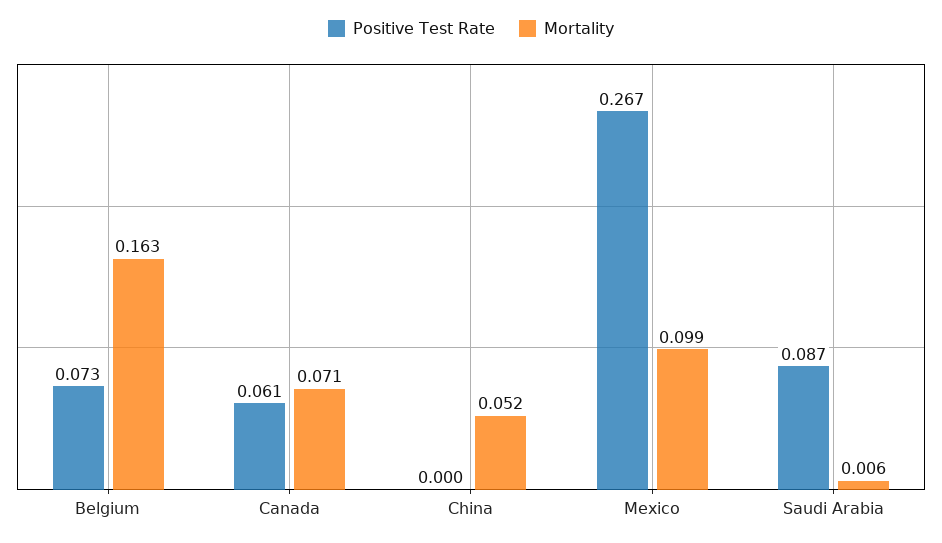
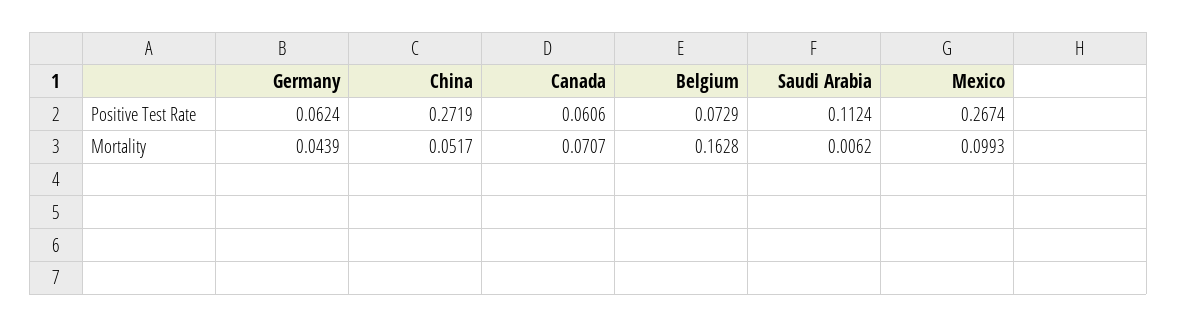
Positive Test Rate, China: 0 -> 0.2719
Positive Test Rate, Saudi Arabia: 0.087 -> 0.1124
Positive Test Rate, Germany: none -> 0.0624
Mortality, Germany: none -> 0.0439

